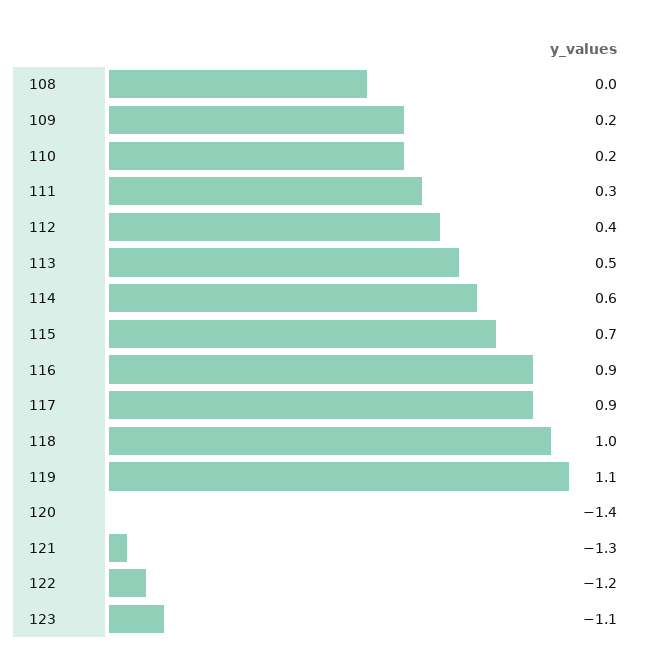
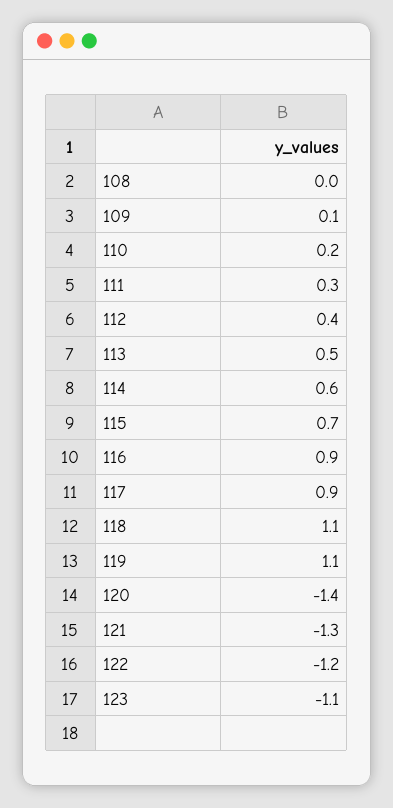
109: 0.2 -> 0.1
118: 1 -> 1.1

